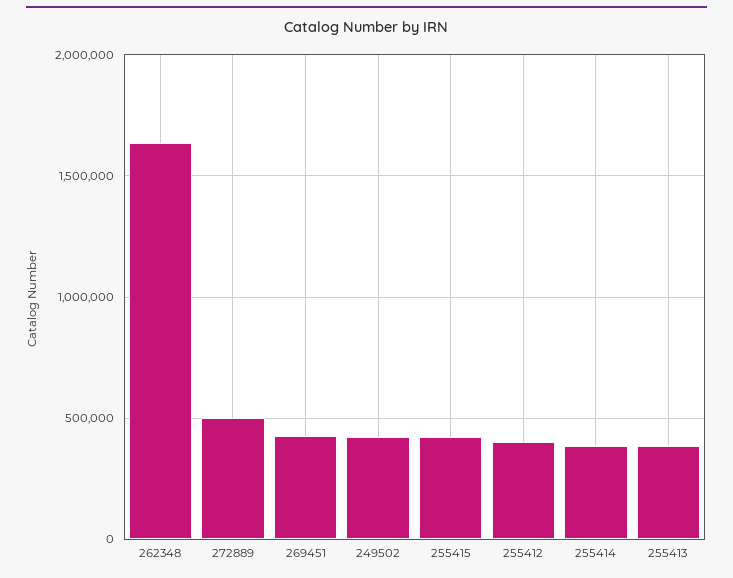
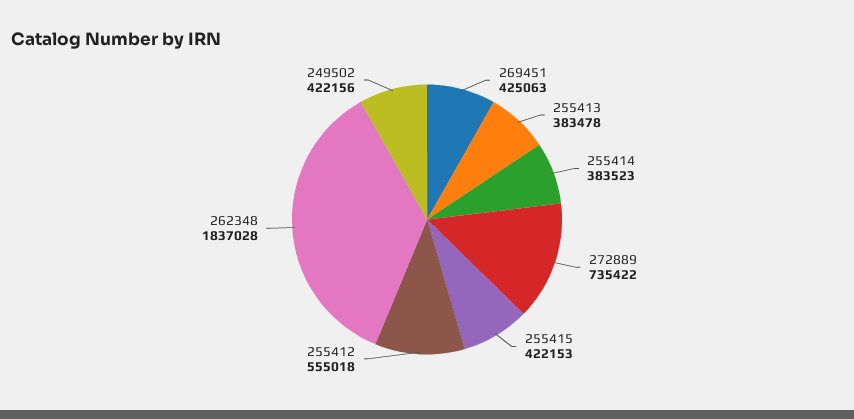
262348: 1650000 -> 1837028
272889: 500000 -> 735422
255412: 400000 -> 555018

